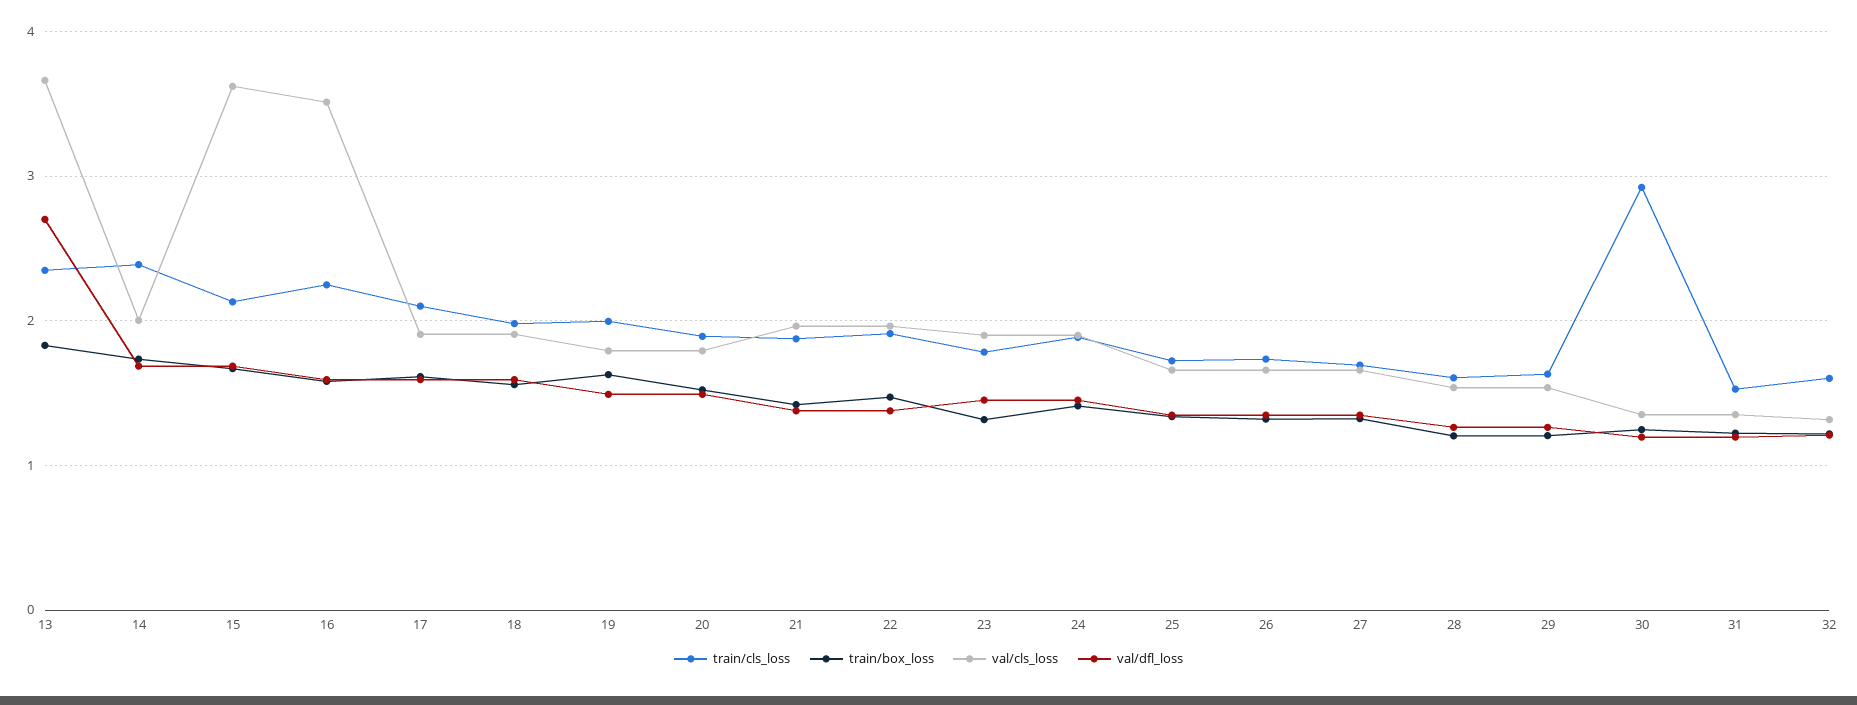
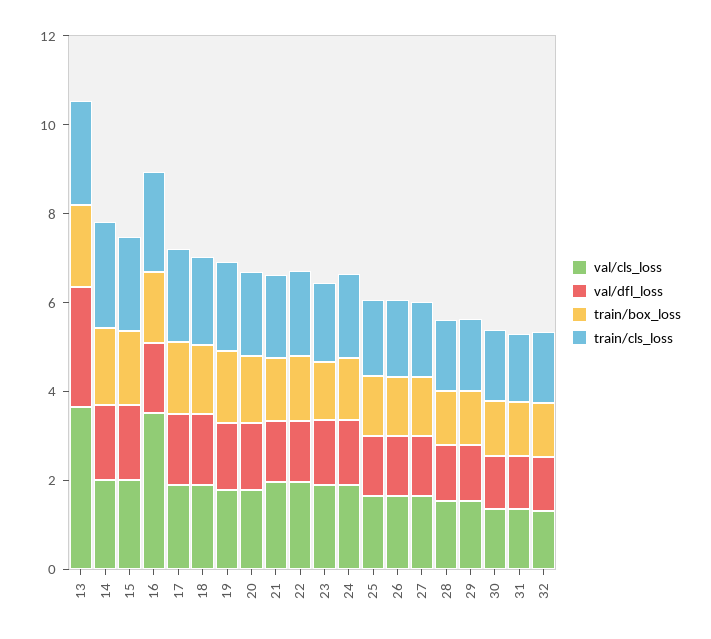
val/cls_loss, 15: 3.6 -> 2
train/cls_loss, 30: 2.9 -> 1.5

